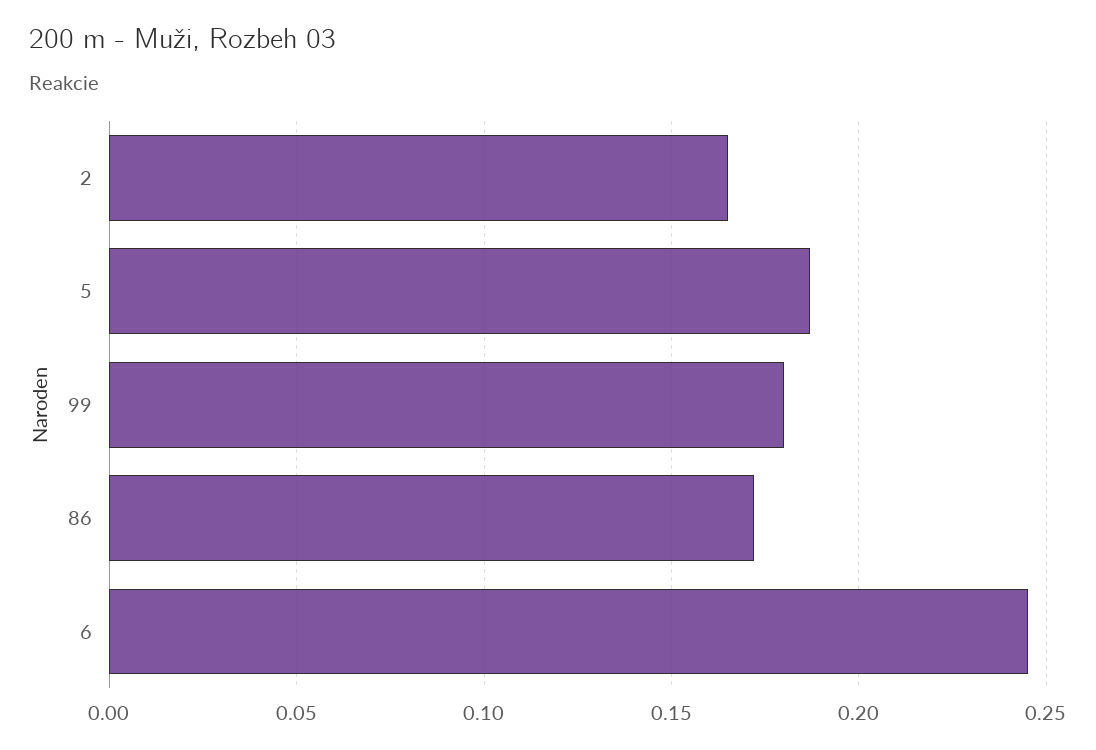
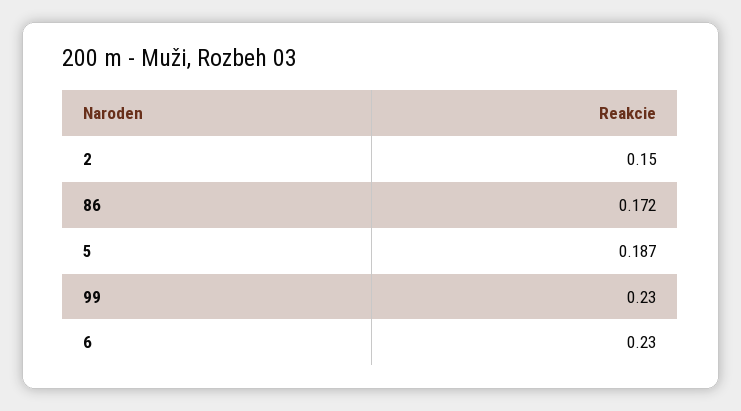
2: 0.165 -> 0.15
99: 0.18 -> 0.23
6: 0.245 -> 0.23

